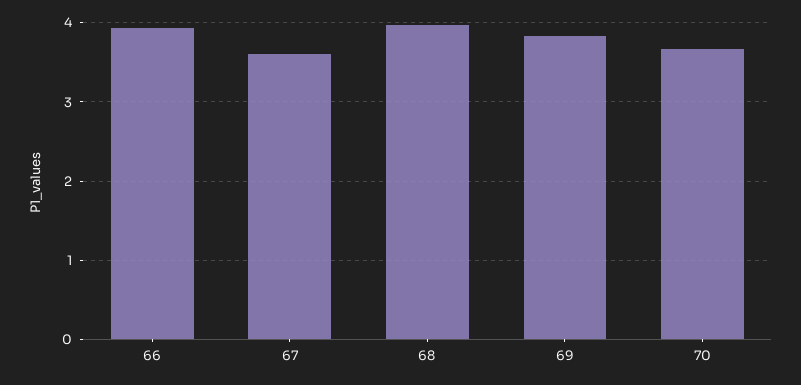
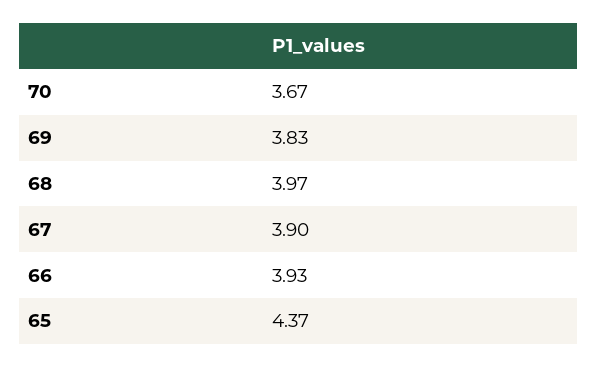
67: 3.6 -> 3.9
65: none -> 4.37

